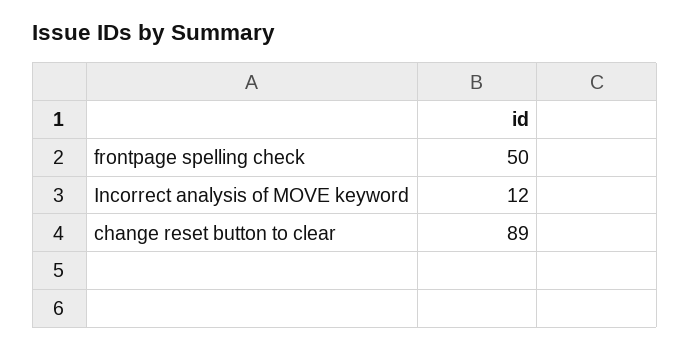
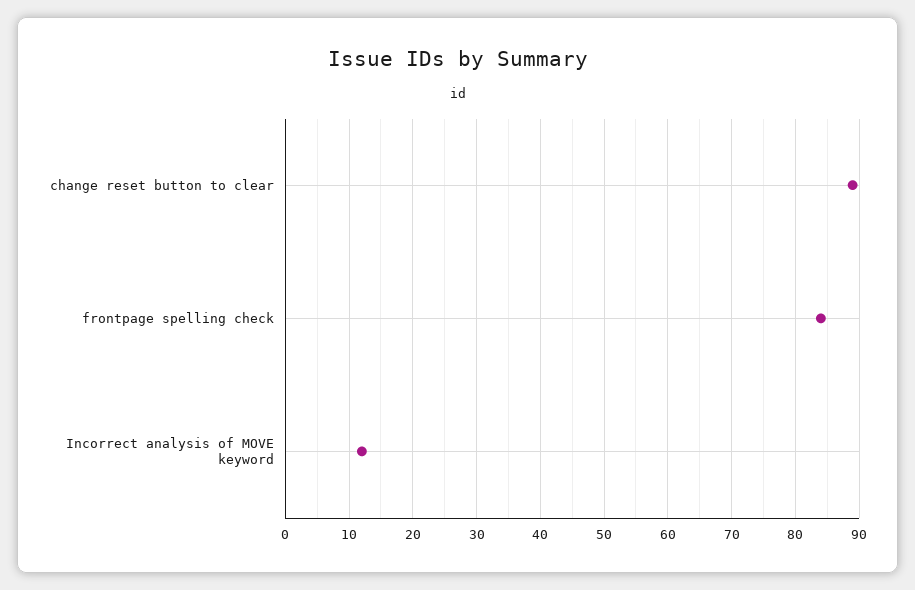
frontpage spelling check: 50 -> 84

